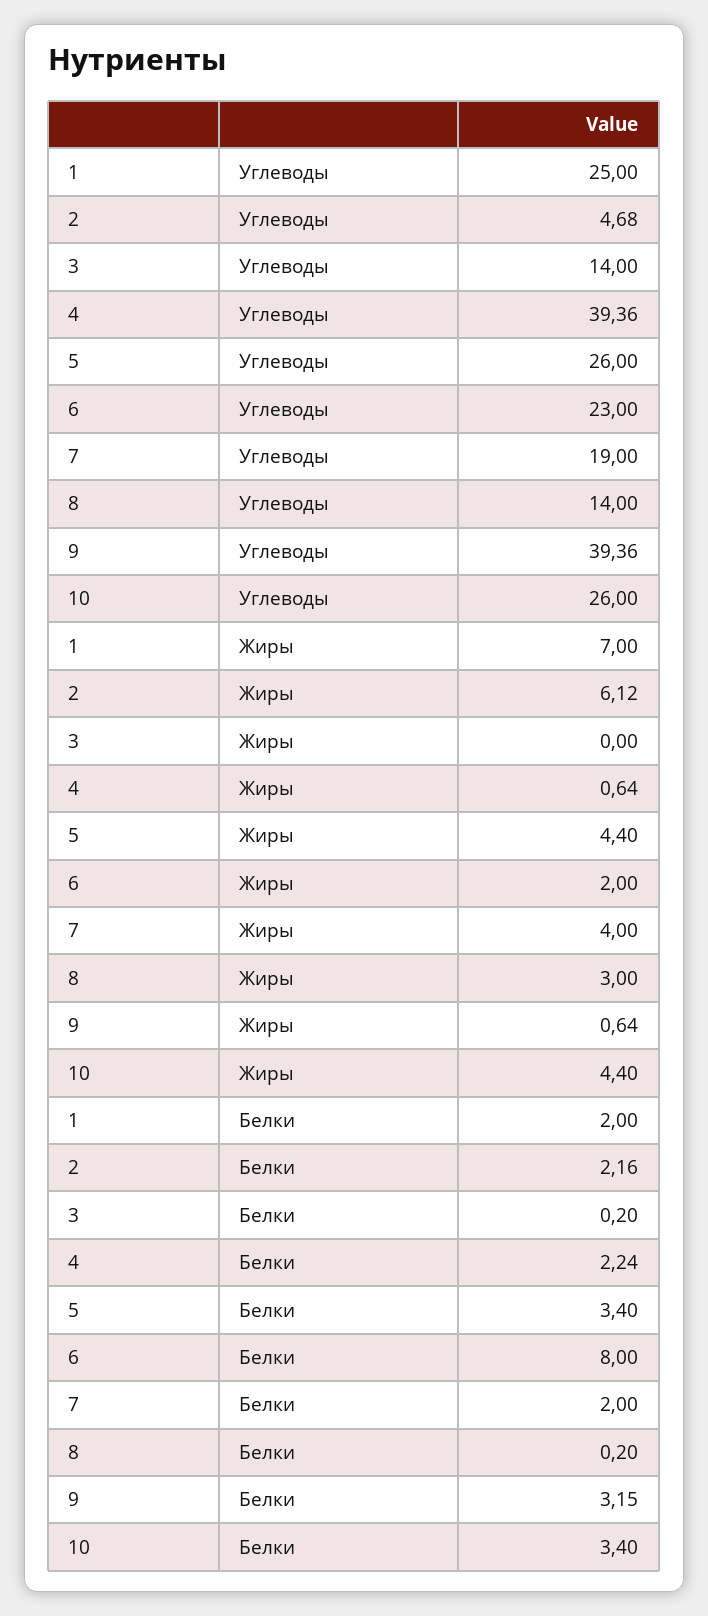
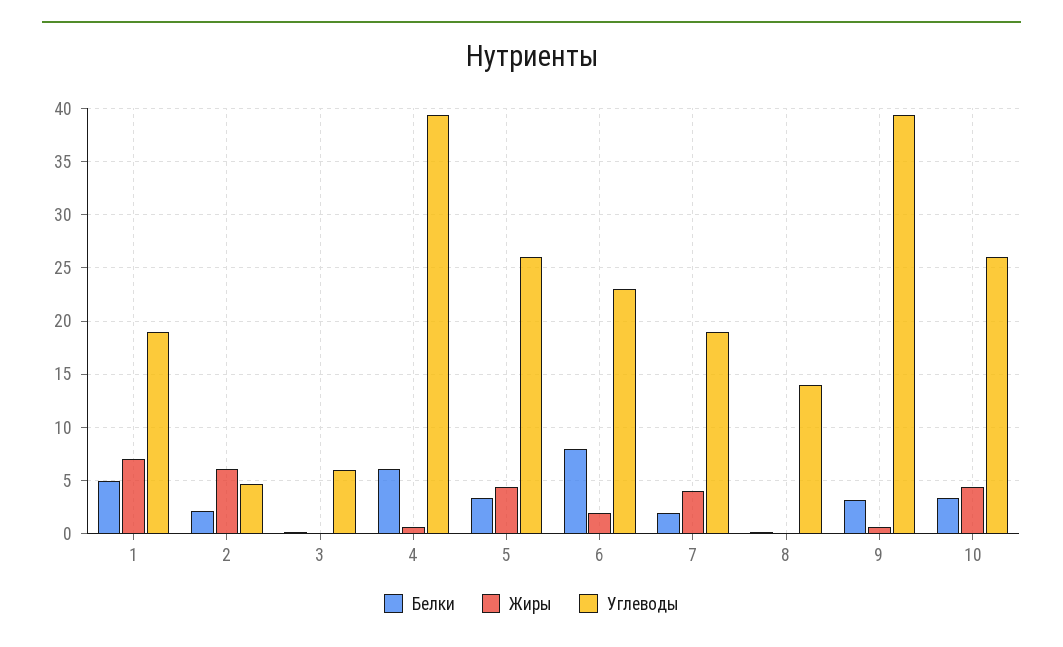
Углеводы, 1: 25 -> 19
Углеводы, 3: 14 -> 6
Жиры, 8: 3 -> 0
Белки, 1: 2 -> 5
Белки, 4: 2.24 -> 6

